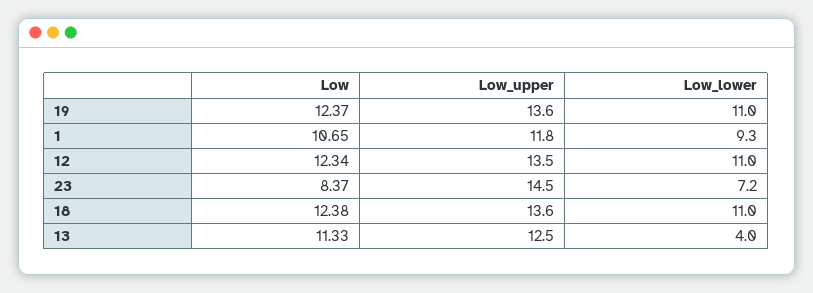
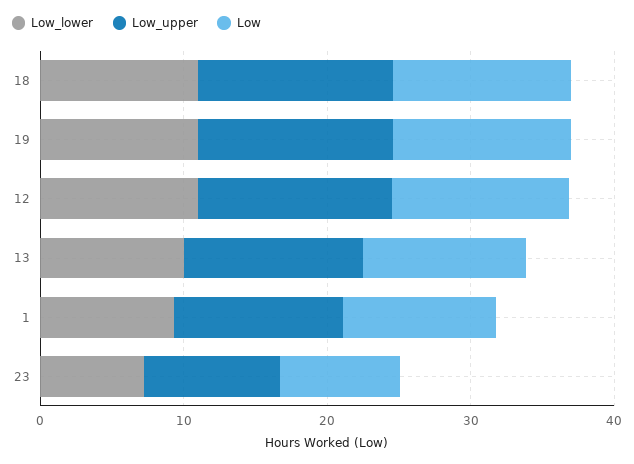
Low_upper, 23: 14.5 -> 10
Low_lower, 13: 4 -> 10

